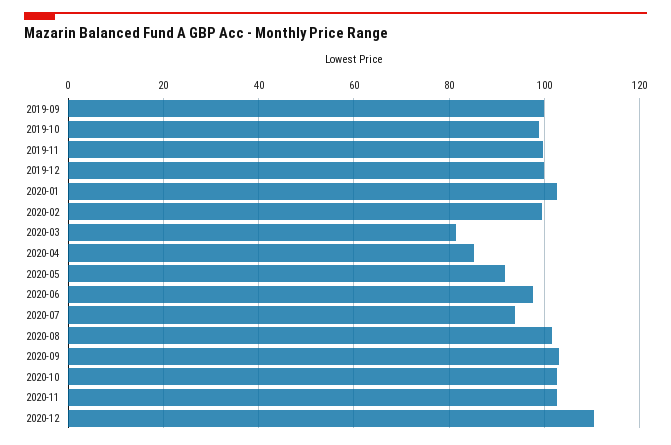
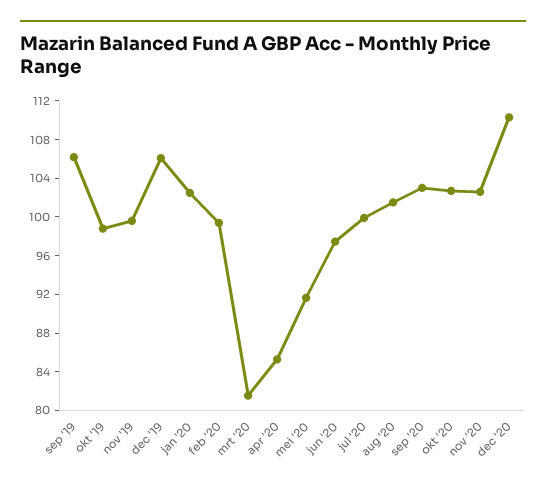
2019-09: 100 -> 106
2019-12: 100 -> 106
2020-07: 94 -> 100

